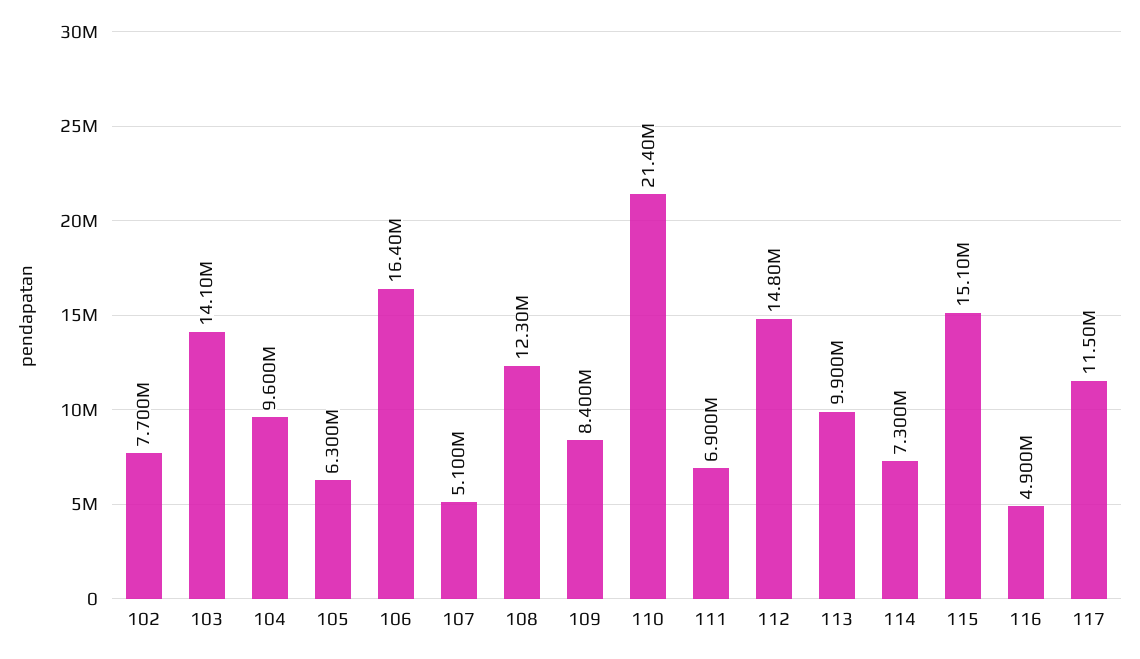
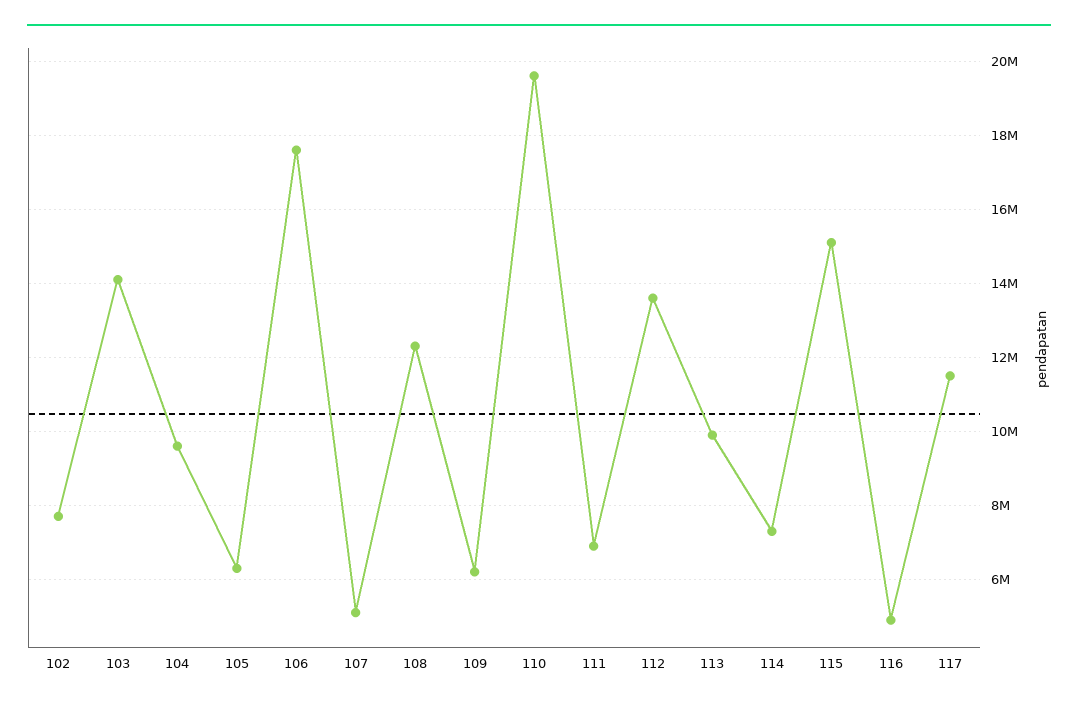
106: 16400000 -> 17600000
109: 8400000 -> 6200000
110: 21400000 -> 19600000
112: 14800000 -> 13600000

